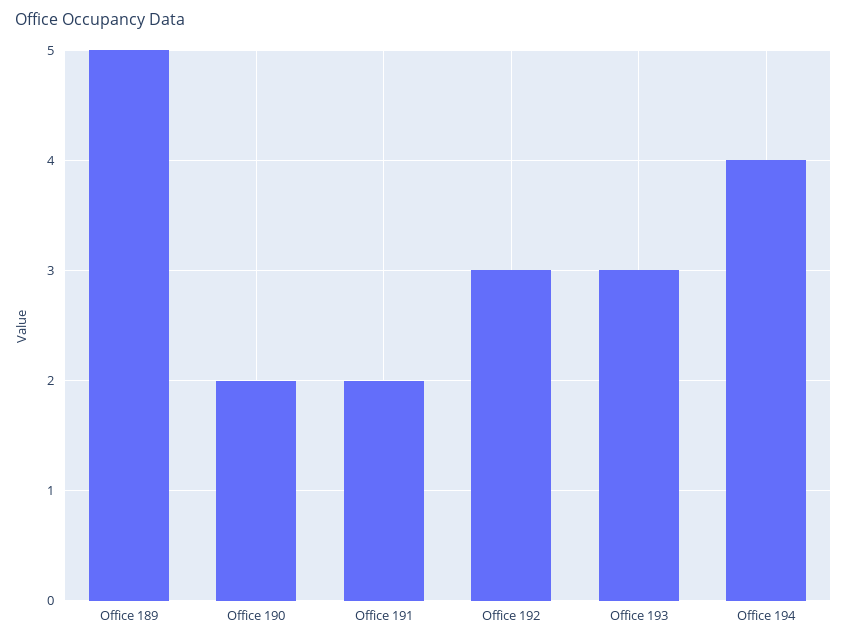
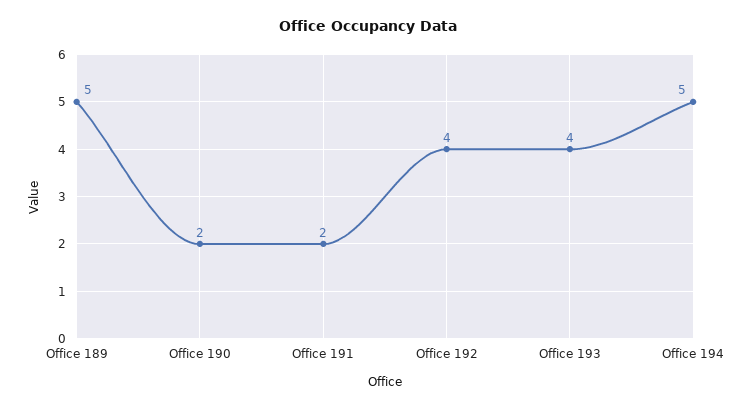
Office 192: 3 -> 4
Office 193: 3 -> 4
Office 194: 4 -> 5

